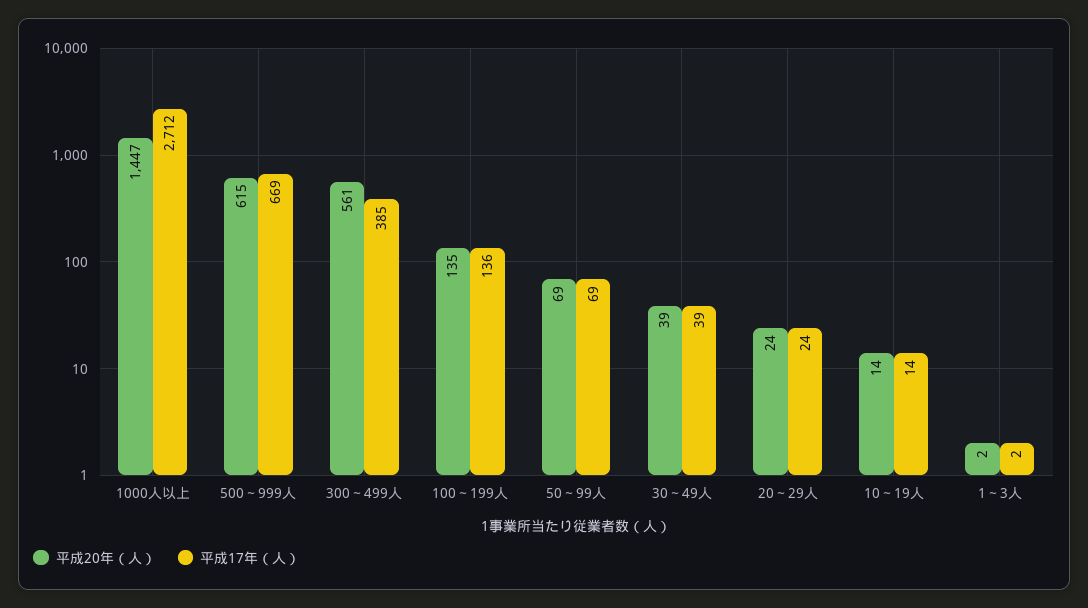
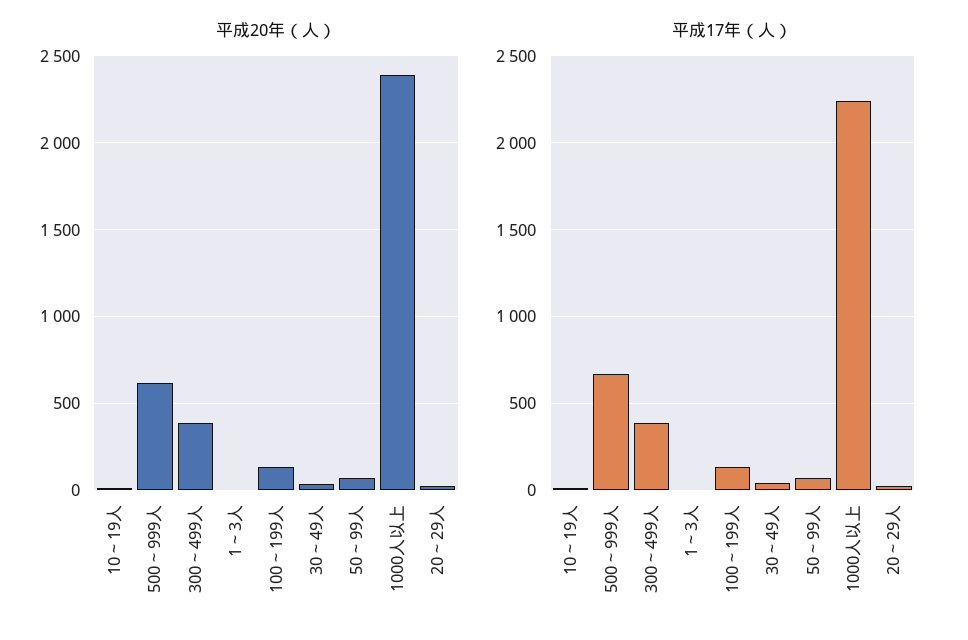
平成20年（人）, 1000人以上: 1447 -> 2400
平成17年（人）, 1000人以上: 2712 -> 2250
平成20年（人）, 300～499人: 561 -> 400

